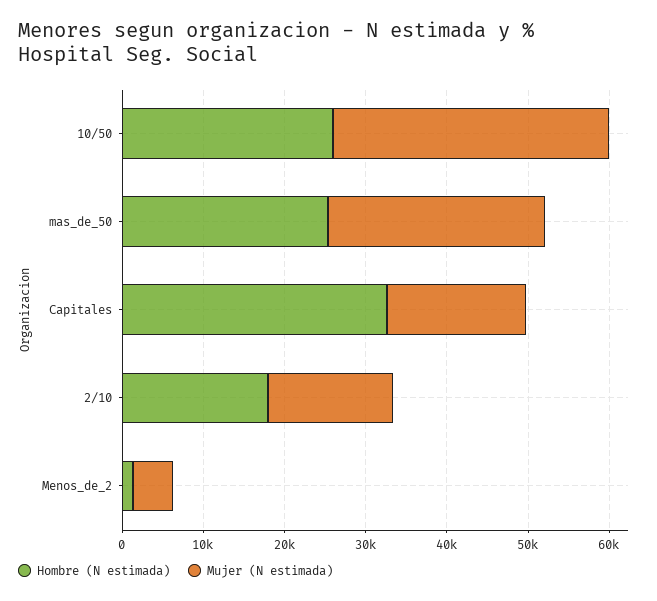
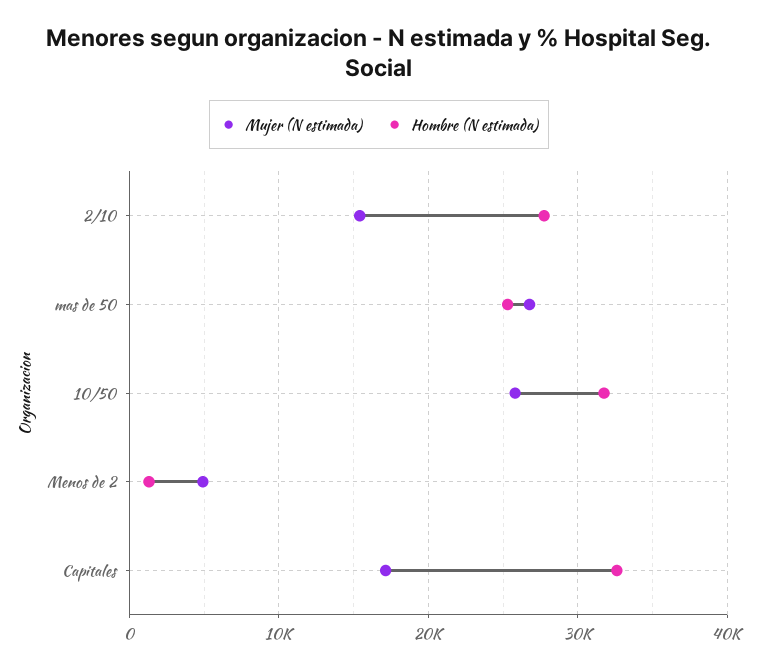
Hombre (N estimada), 10/50: 26000 -> 32000
Mujer (N estimada), 10/50: 34000 -> 26000
Hombre (N estimada), 2/10: 18000 -> 28000

